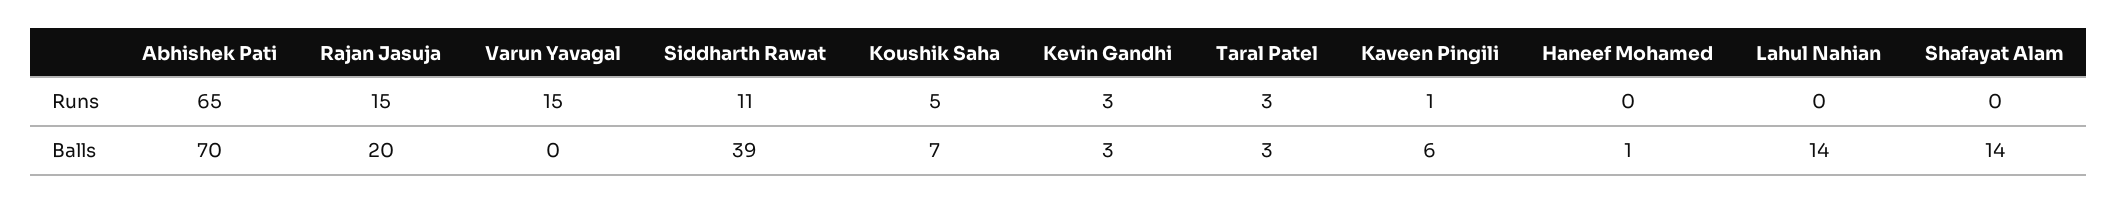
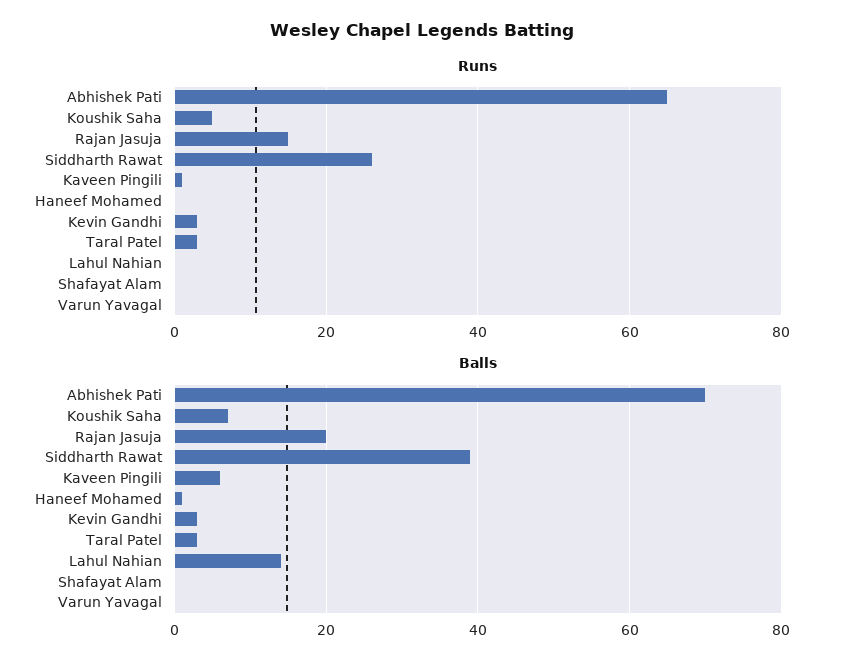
Runs, Varun Yavagal: 15 -> 0
Runs, Siddharth Rawat: 11 -> 25
Balls, Shafayat Alam: 14 -> 0

